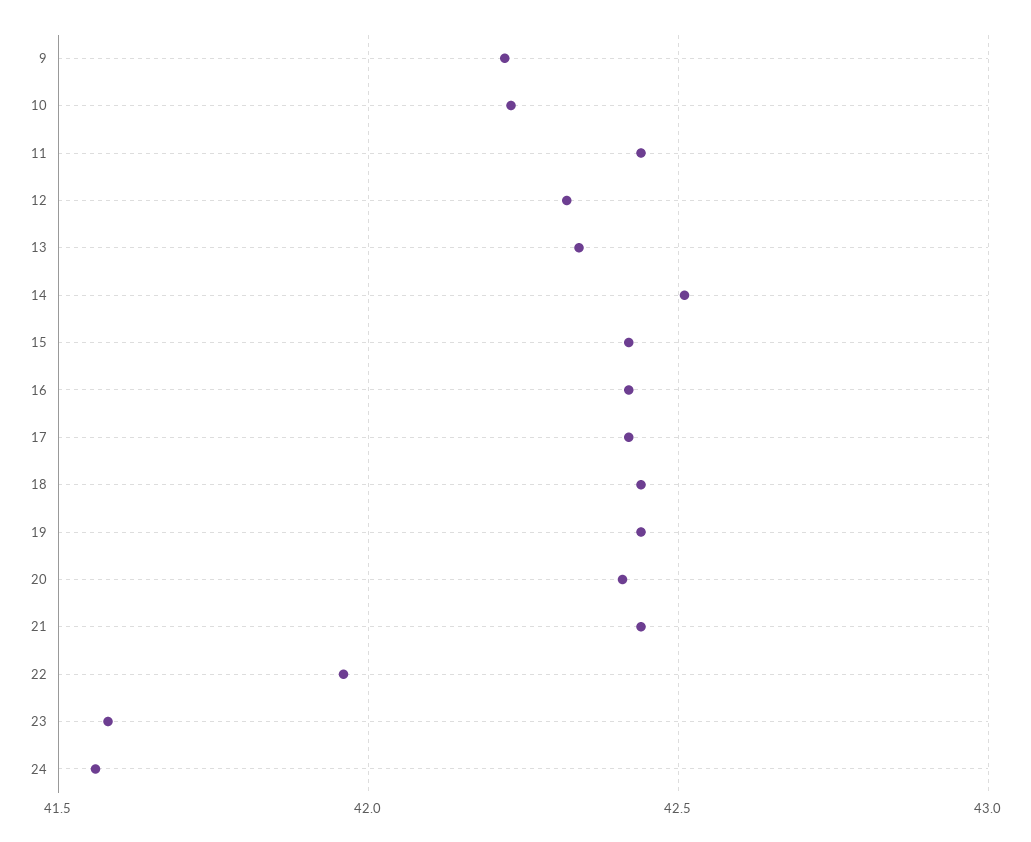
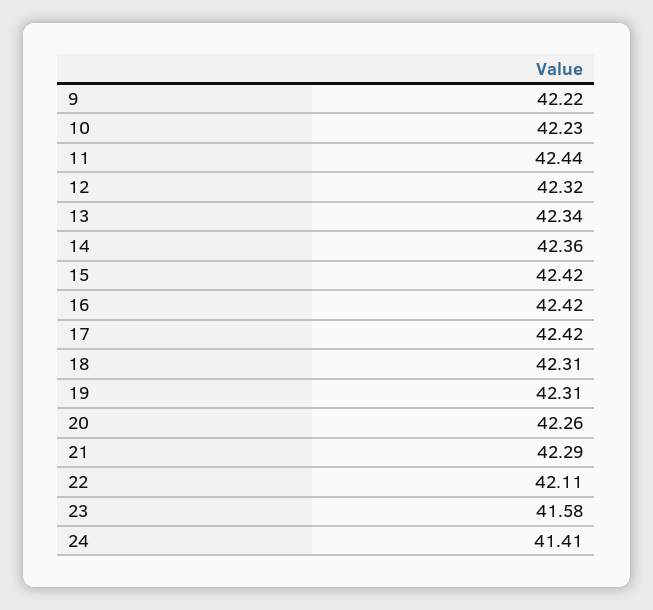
14: 42.5 -> 42.36
18: 42.45 -> 42.31
19: 42.45 -> 42.31
20: 42.4 -> 42.26
21: 42.45 -> 42.29
22: 41.95 -> 42.11
24: 41.55 -> 41.41

